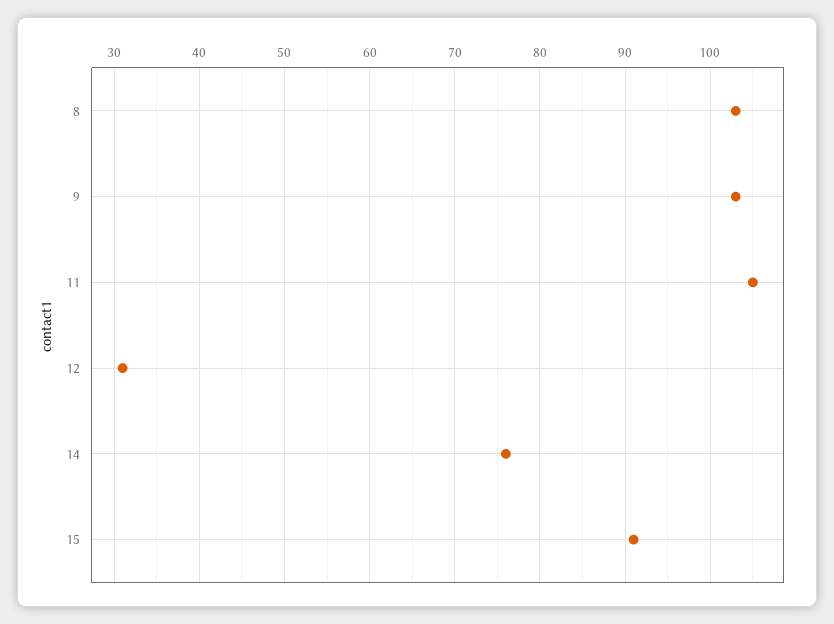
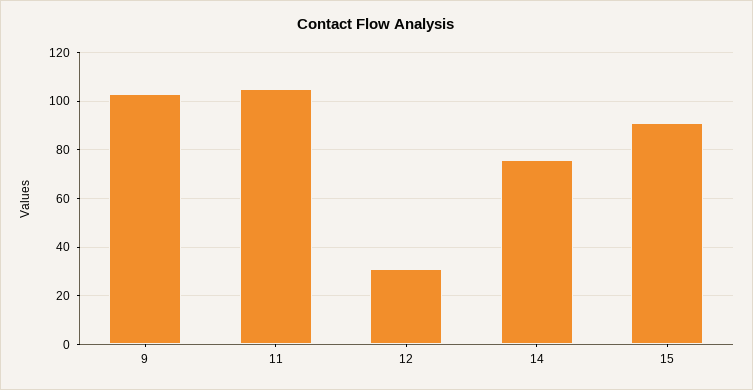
8: 103 -> none

